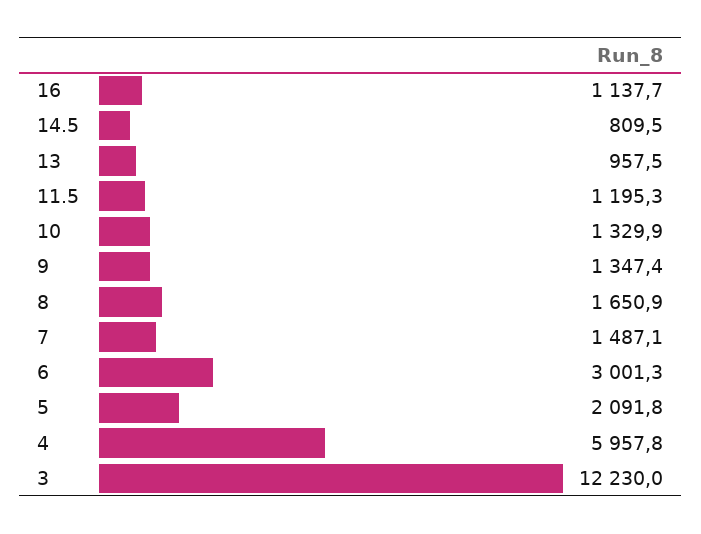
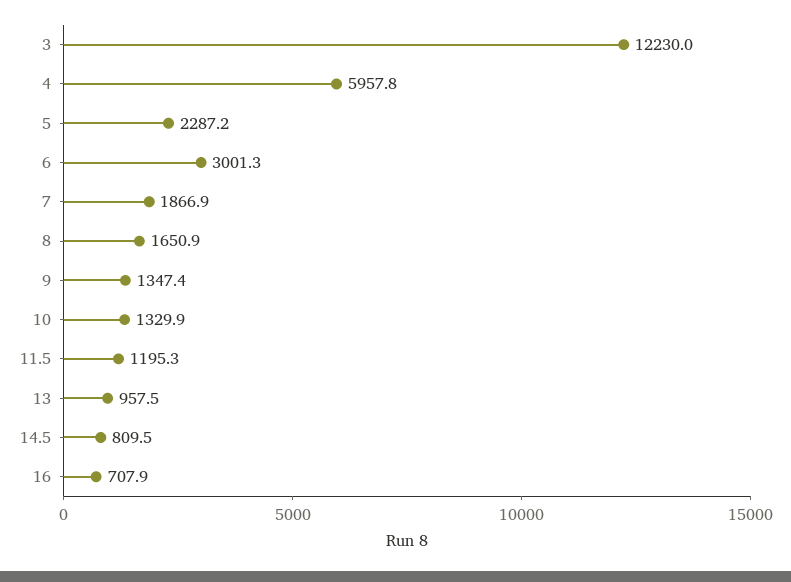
16: 1137.7 -> 707.9
7: 1487.1 -> 1866.9
5: 2091.8 -> 2287.2

